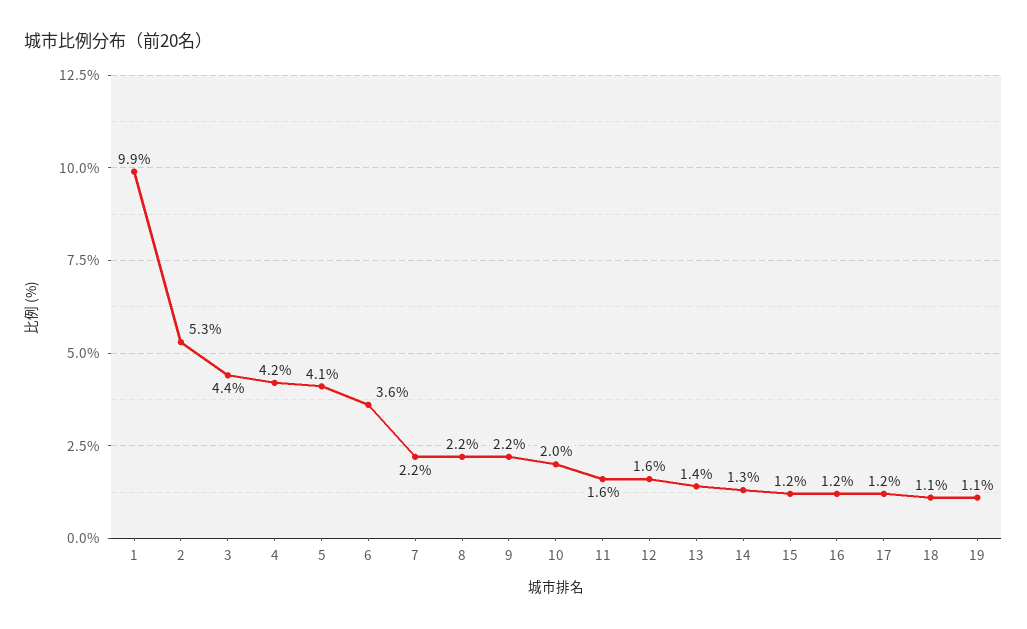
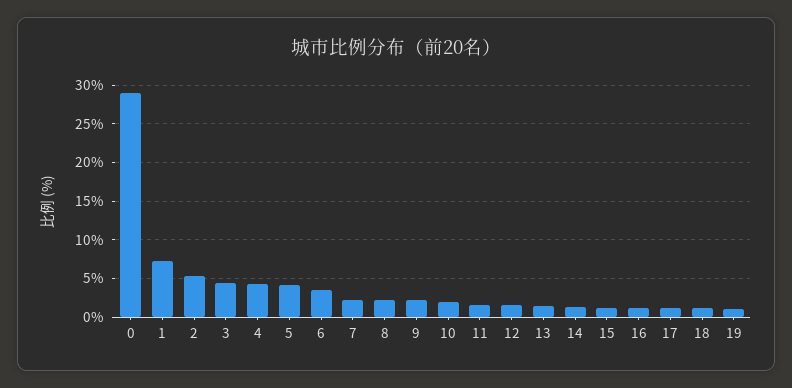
1: 9.9 -> 7
0: none -> 29

